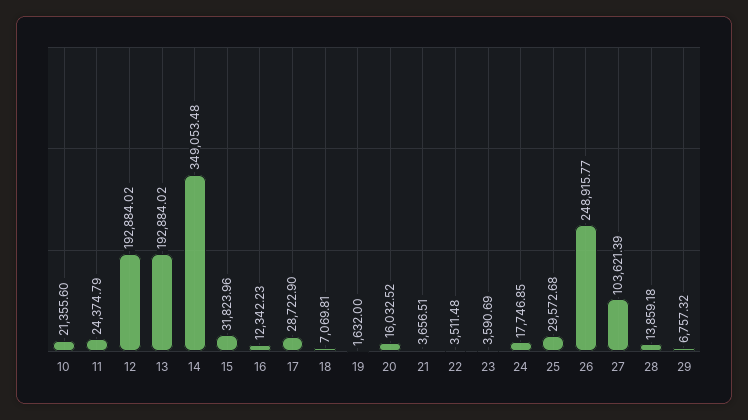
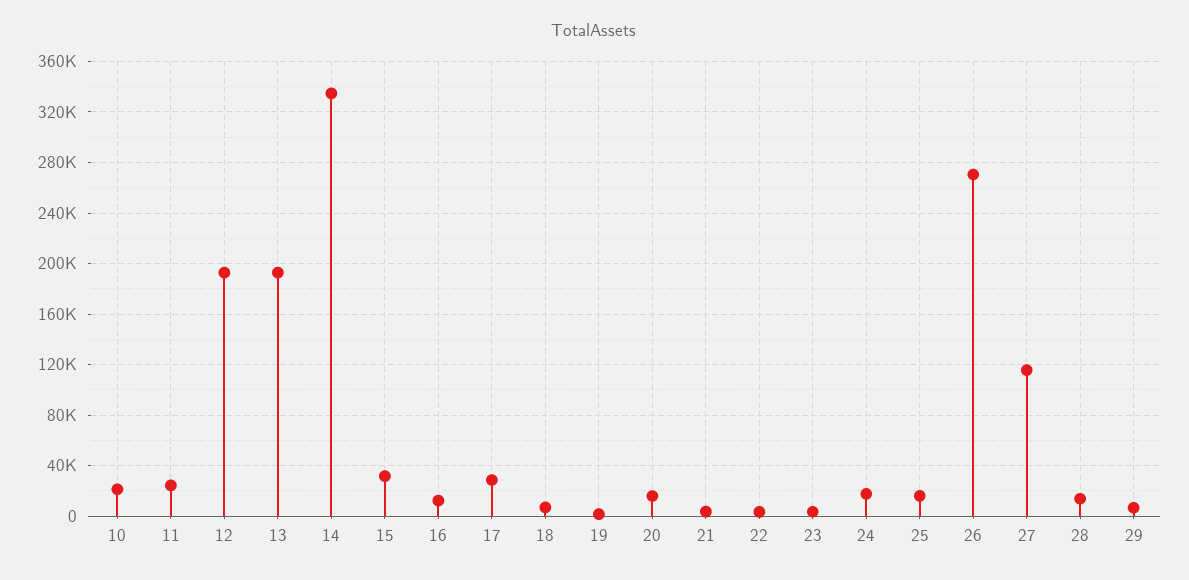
14: 349053.48 -> 335000
25: 29572.68 -> 15000
26: 248915.77 -> 270000
27: 103621.39 -> 115000

